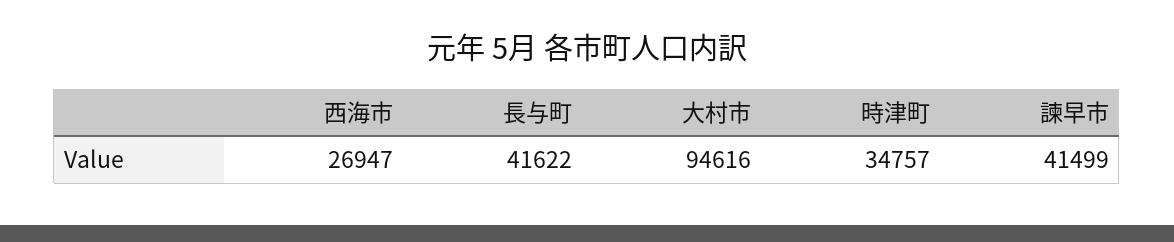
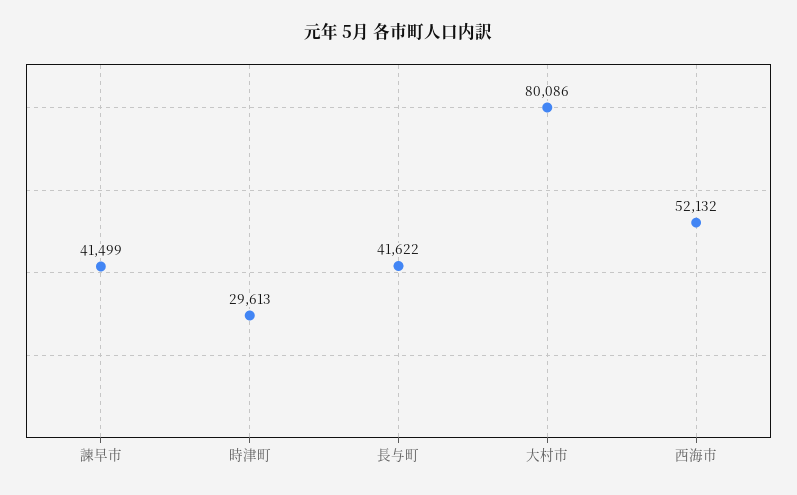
西海市: 26947 -> 52132
大村市: 94616 -> 80086
時津町: 34757 -> 29613

